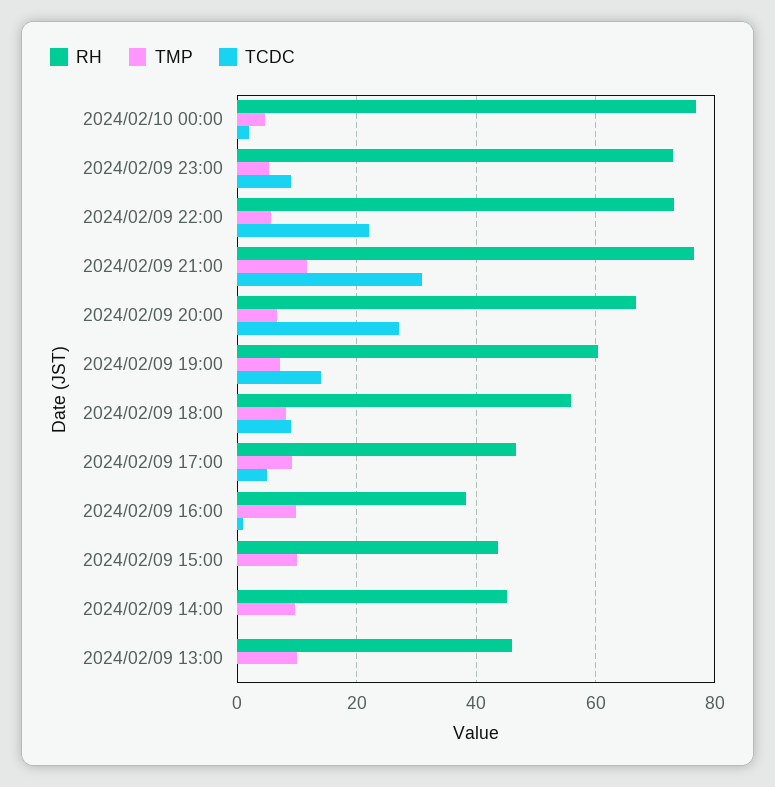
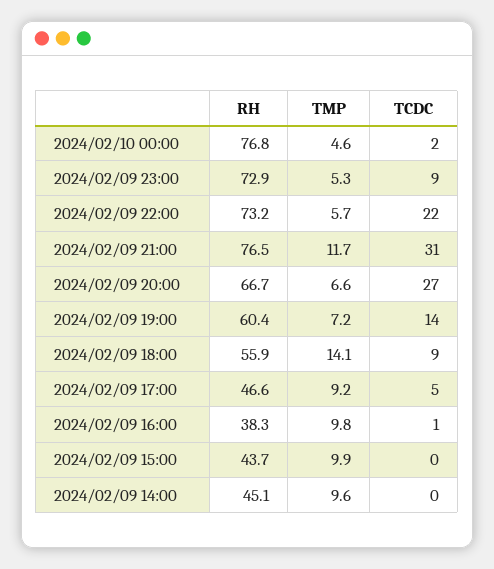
TMP, 2024/02/09 18:00: 8 -> 14.1
RH, 2024/02/09 13:00: 46 -> none
TMP, 2024/02/09 13:00: 10 -> none
TCDC, 2024/02/09 13:00: 0 -> none

